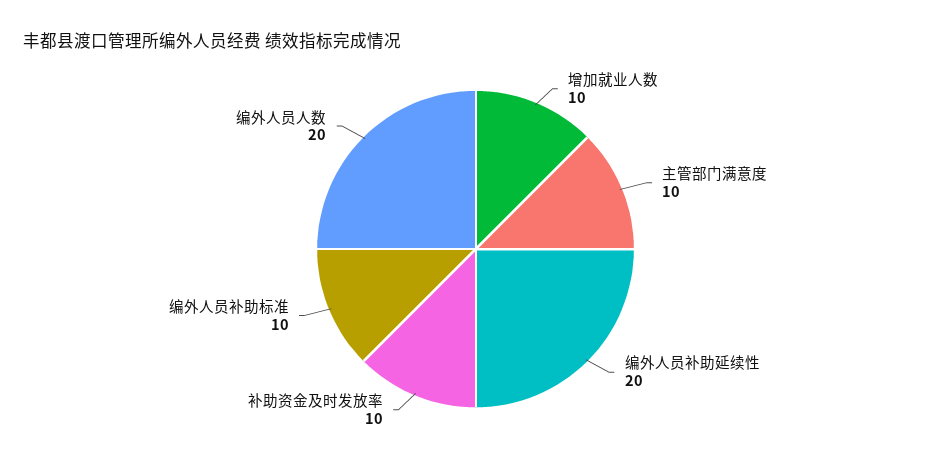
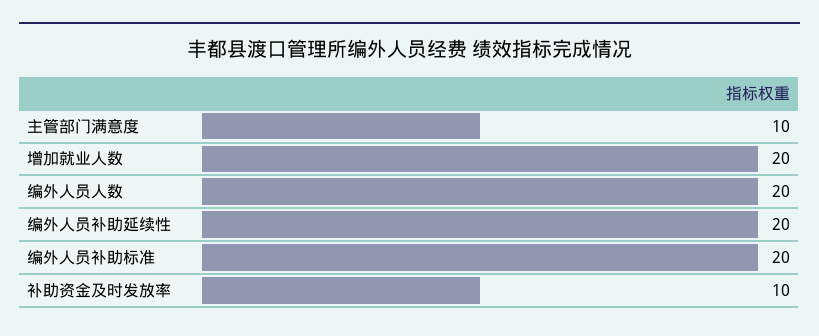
增加就业人数: 10 -> 20
编外人员补助标准: 10 -> 20

